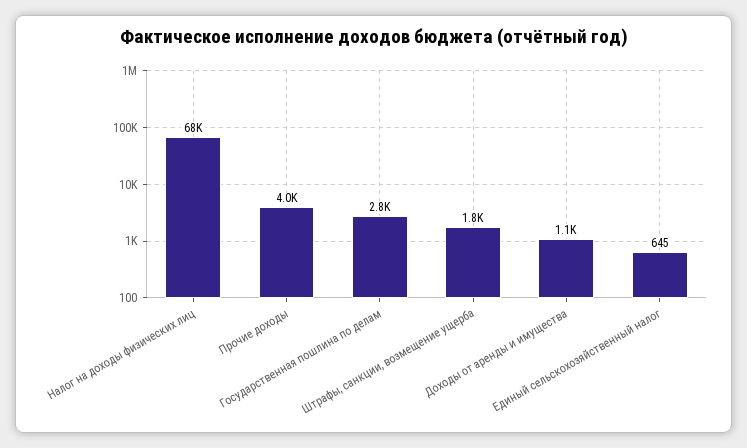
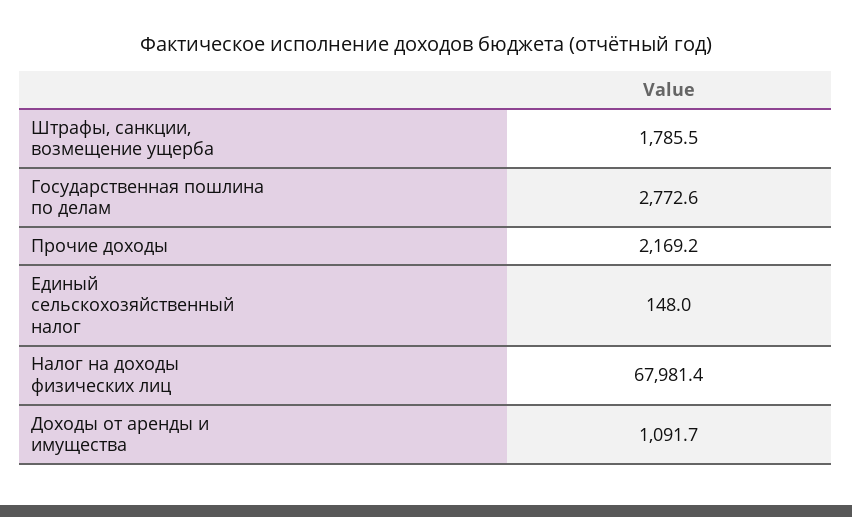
Прочие доходы: 4000 -> 2169.2
Единый сельскохозяйственный налог: 645 -> 148

